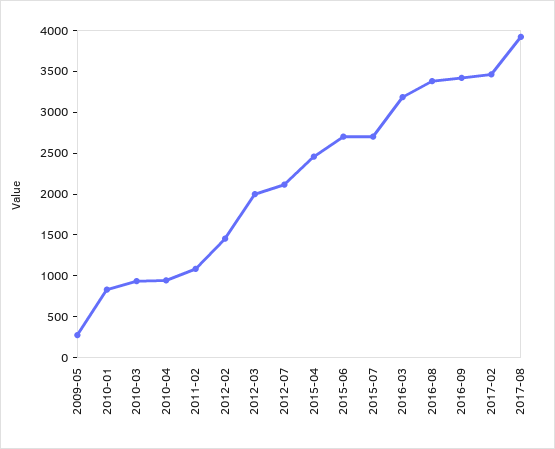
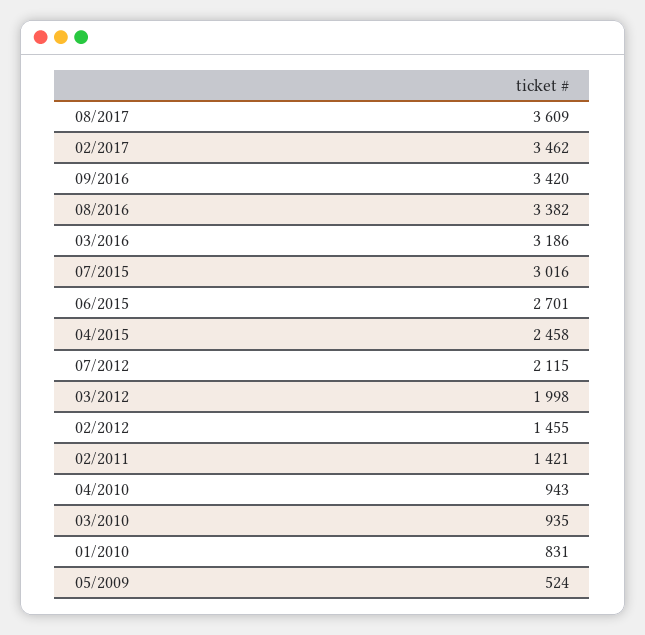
2009-05: 300 -> 524
2011-02: 1100 -> 1421
2015-07: 2700 -> 3016
2017-08: 3900 -> 3609

